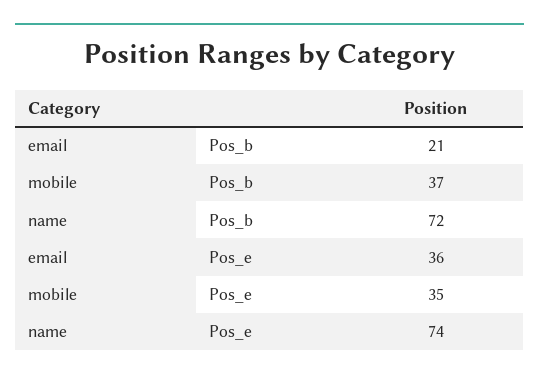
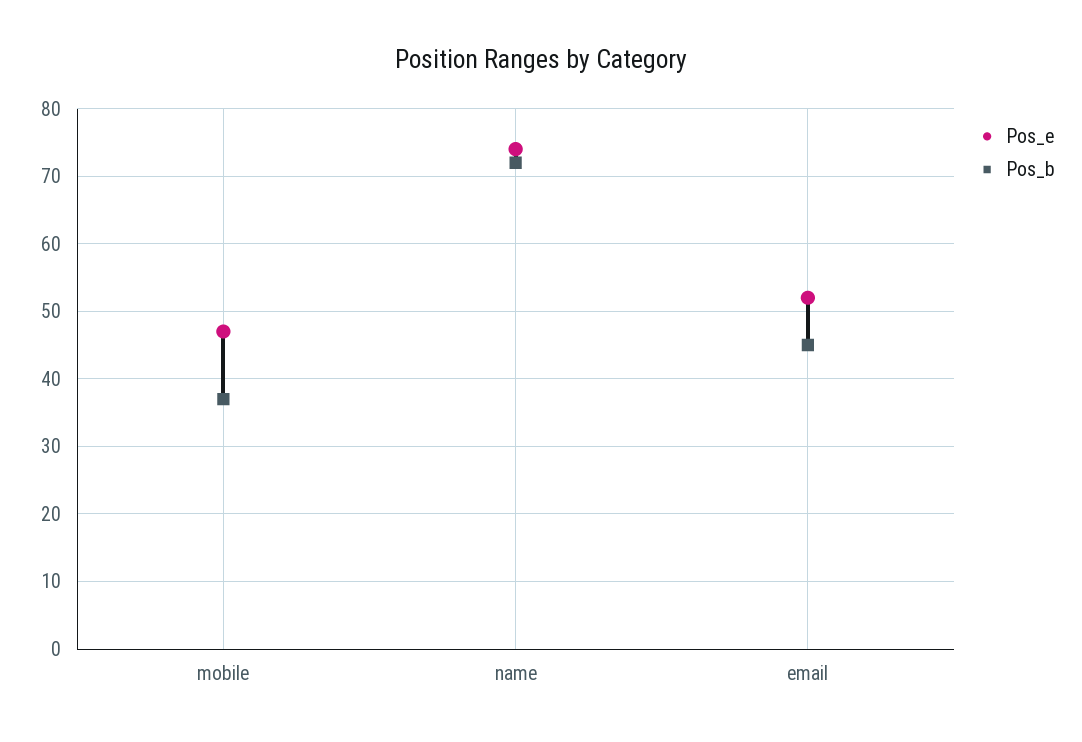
Pos_b, email: 21 -> 45
Pos_e, email: 36 -> 52
Pos_e, mobile: 35 -> 47

